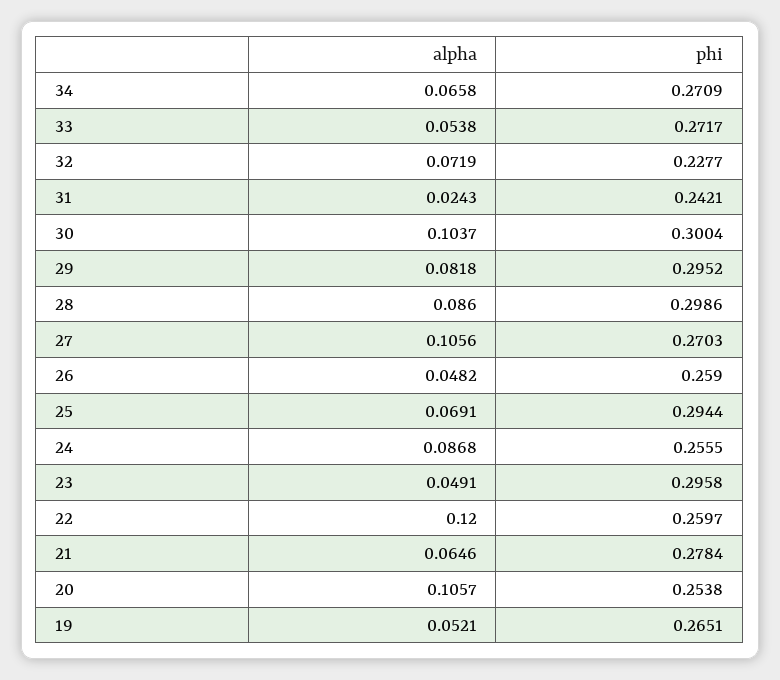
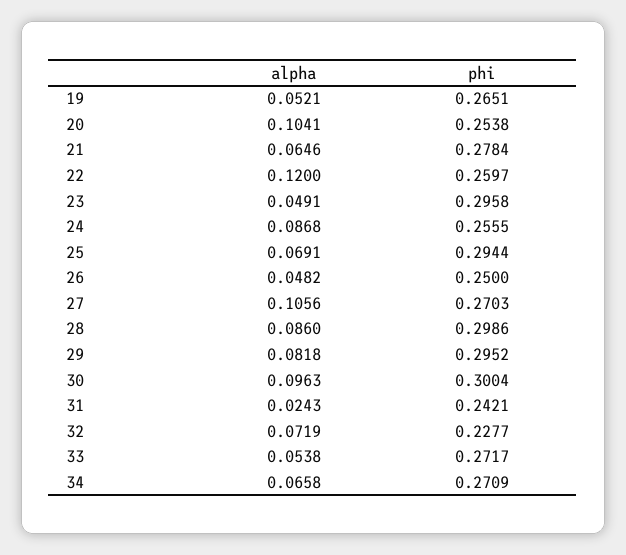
alpha, 30: 0.1037 -> 0.0963
phi, 26: 0.259 -> 0.25
alpha, 20: 0.1057 -> 0.1041

